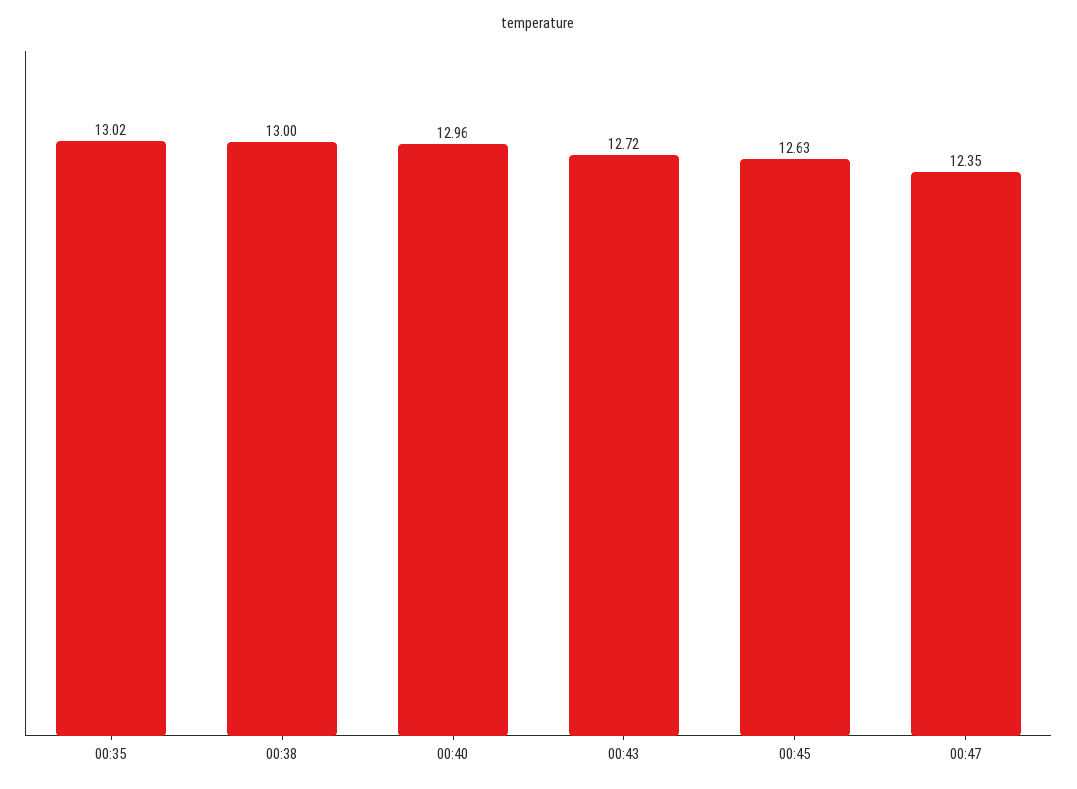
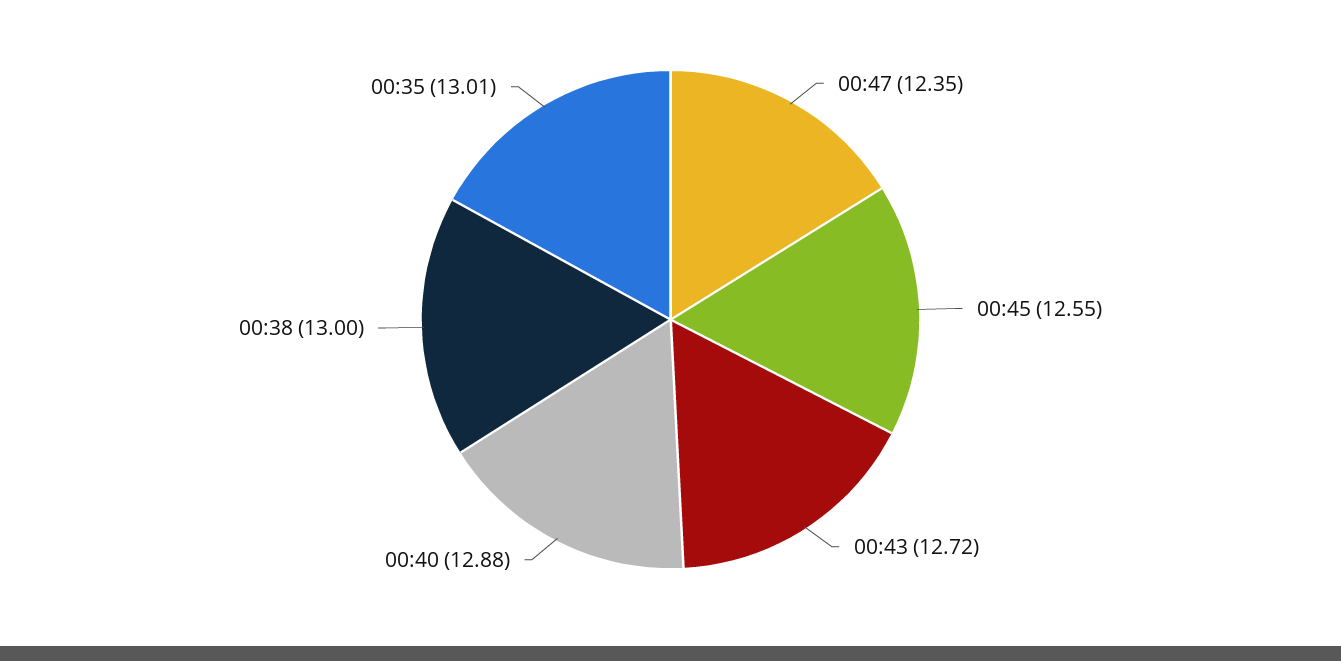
00:35: 13.02 -> 13.01
00:40: 12.96 -> 12.88
00:45: 12.63 -> 12.55

